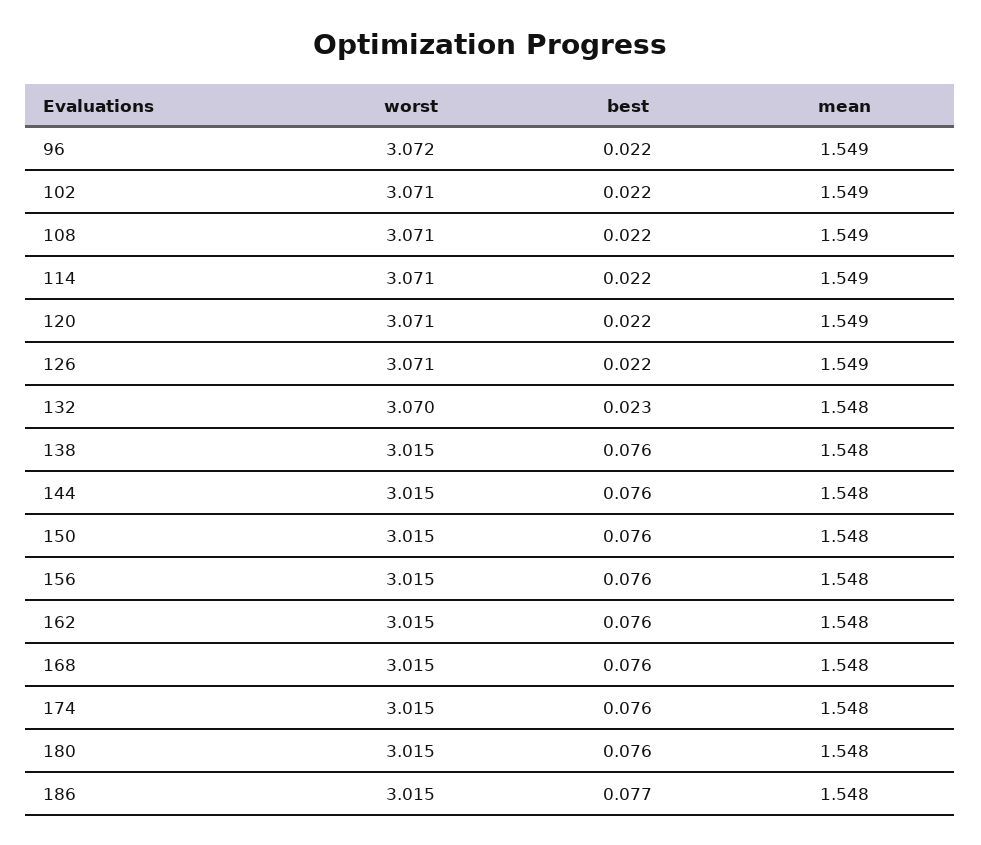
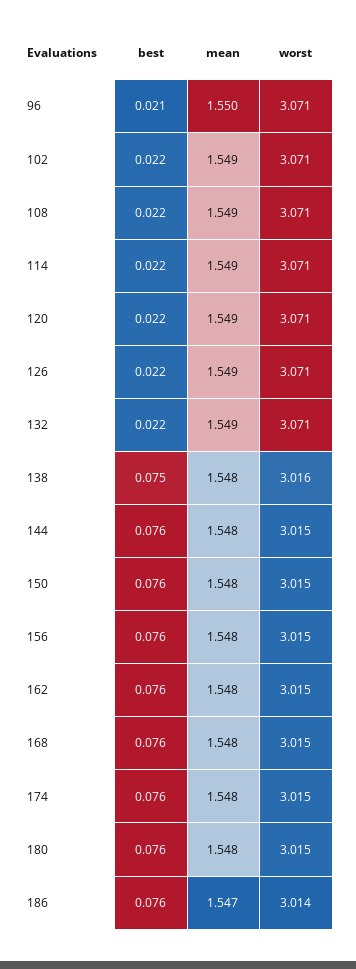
worst, 96: 3.072 -> 3.071
best, 96: 0.022 -> 0.021
mean, 96: 1.549 -> 1.55
worst, 132: 3.07 -> 3.071
best, 132: 0.023 -> 0.022
mean, 132: 1.548 -> 1.549
worst, 138: 3.015 -> 3.016
best, 138: 0.076 -> 0.075
worst, 186: 3.015 -> 3.014
best, 186: 0.077 -> 0.076
mean, 186: 1.548 -> 1.547

